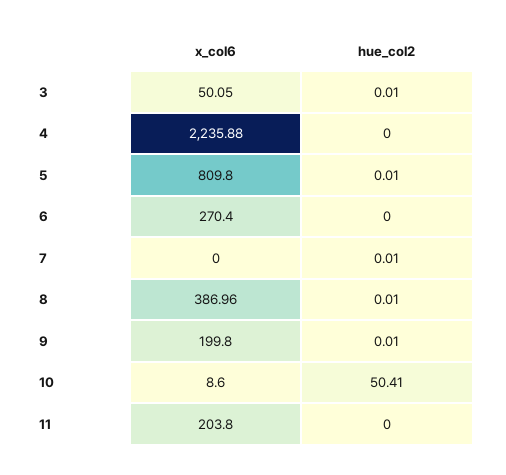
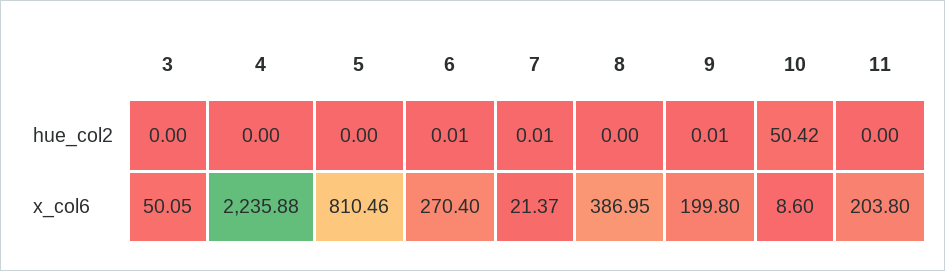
hue_col2, 3: 0.01 -> 0
x_col6, 5: 809.8 -> 810.46
hue_col2, 5: 0.01 -> 0
hue_col2, 6: 0 -> 0.01
x_col6, 7: 0 -> 21.37
x_col6, 8: 386.96 -> 386.95
hue_col2, 8: 0.01 -> 0
hue_col2, 10: 50.41 -> 50.42

